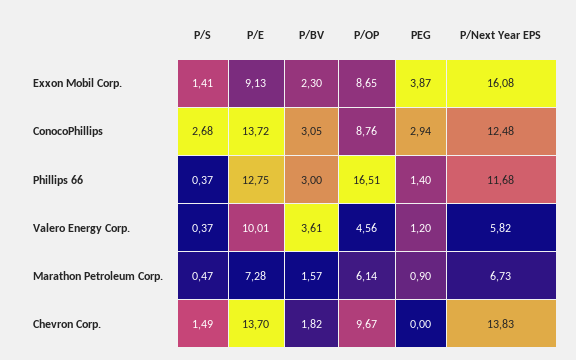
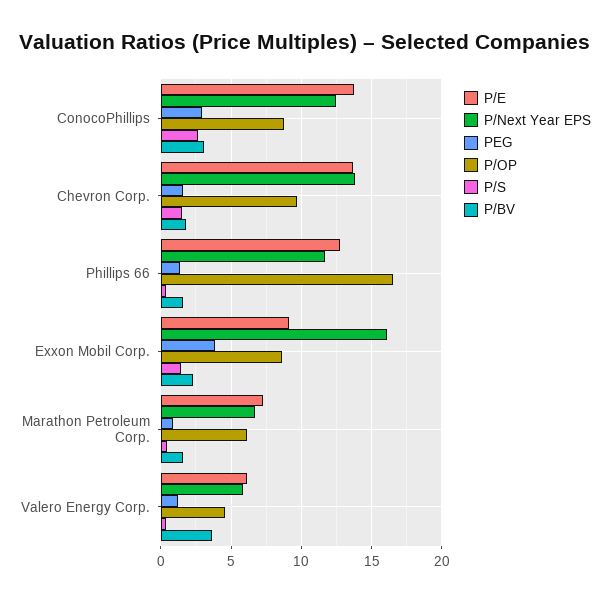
P/BV, Phillips 66: 3 -> 1.5
P/E, Valero Energy Corp.: 10.01 -> 6
PEG, Chevron Corp.: 0 -> 1.5

